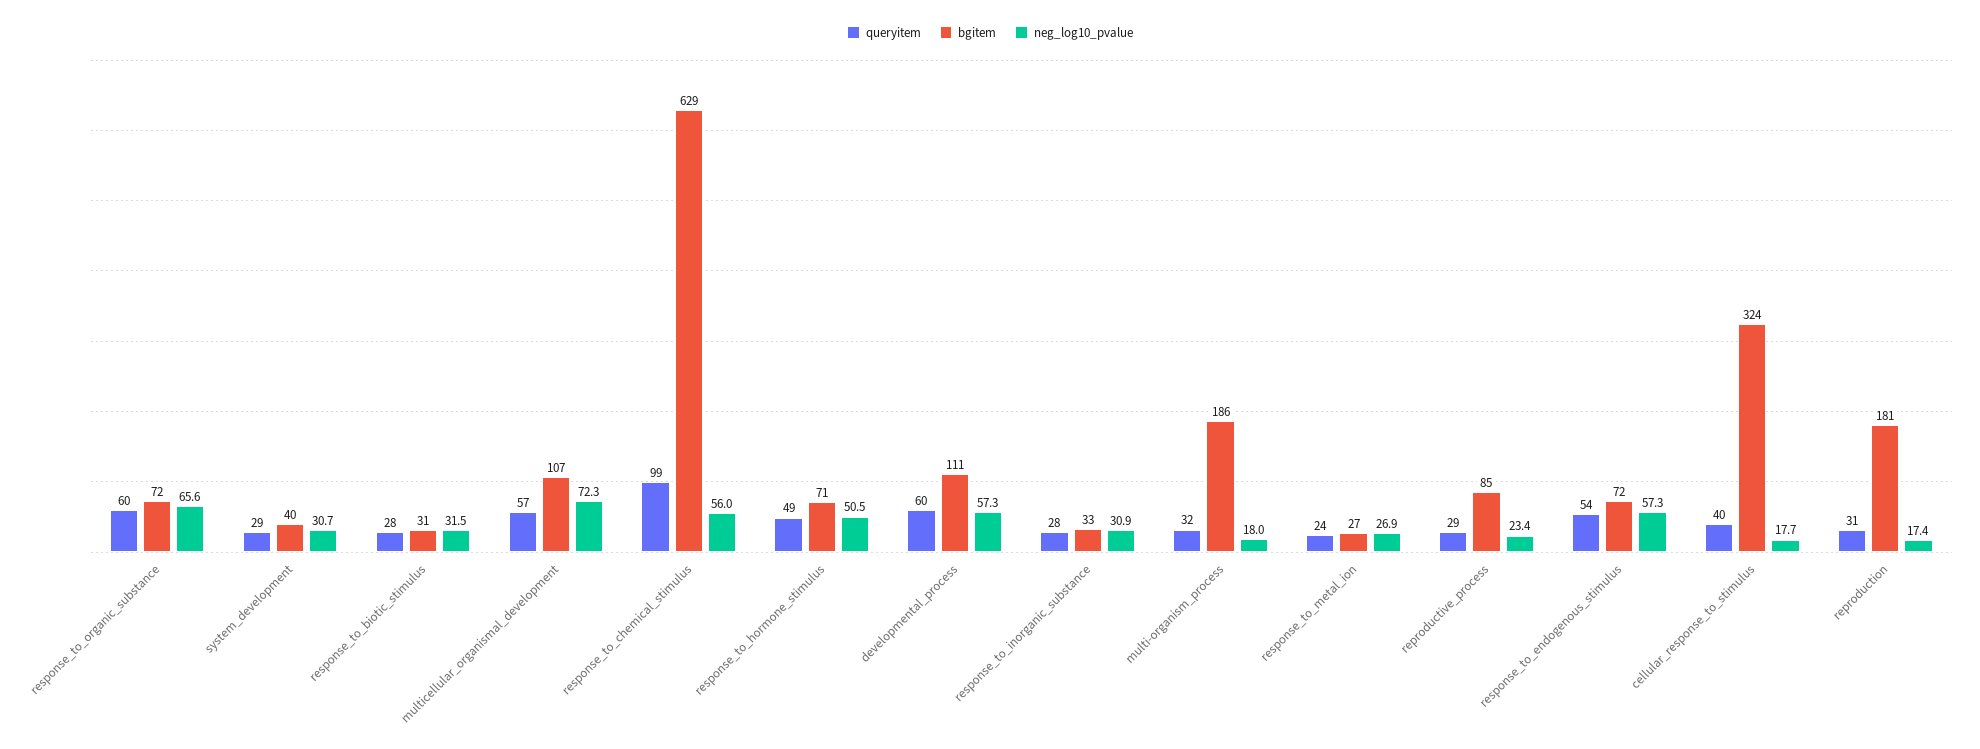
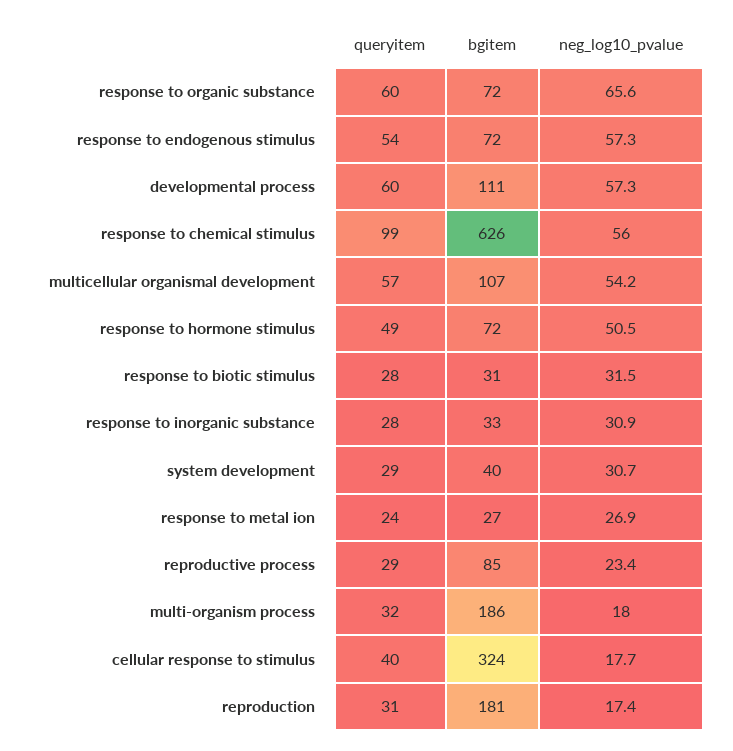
neg_log10_pvalue, multicellular_organismal_development: 72.3 -> 54.2
bgitem, response_to_chemical_stimulus: 629 -> 626
bgitem, response_to_hormone_stimulus: 71 -> 72

